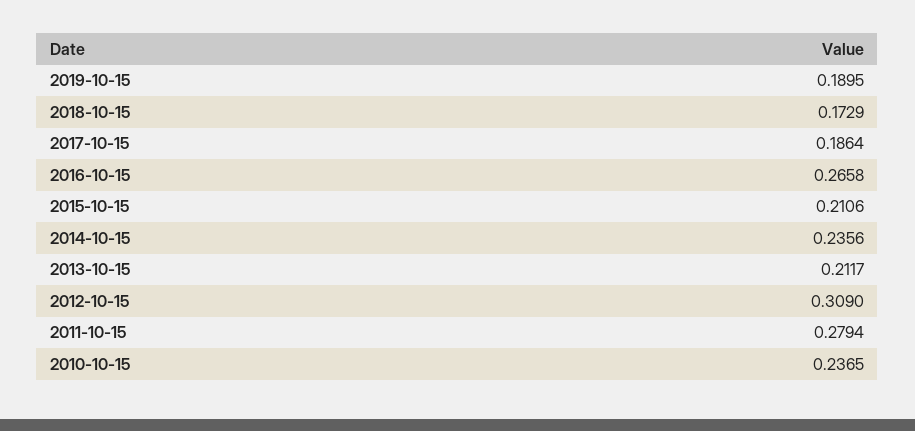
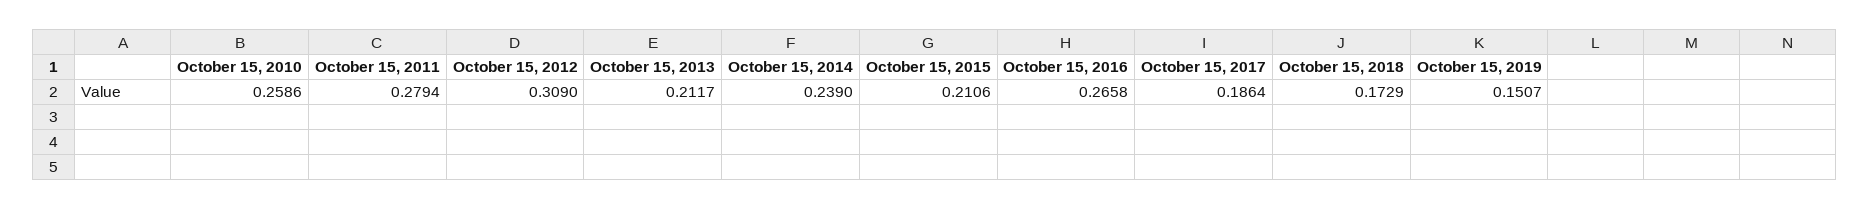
2019-10-15: 0.1895 -> 0.1507
2014-10-15: 0.2356 -> 0.239
2010-10-15: 0.2365 -> 0.2586

